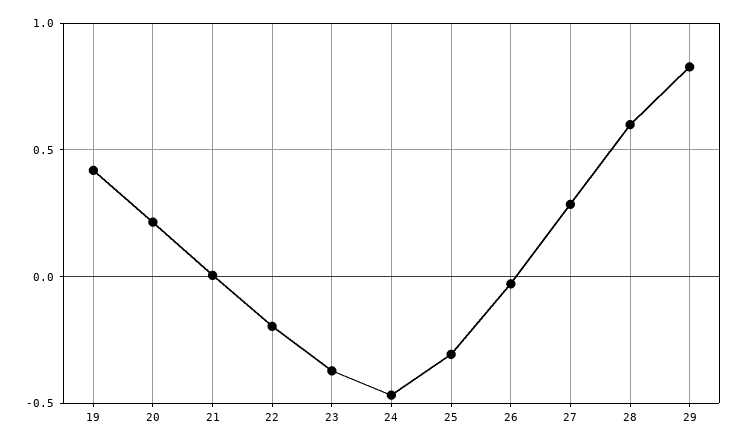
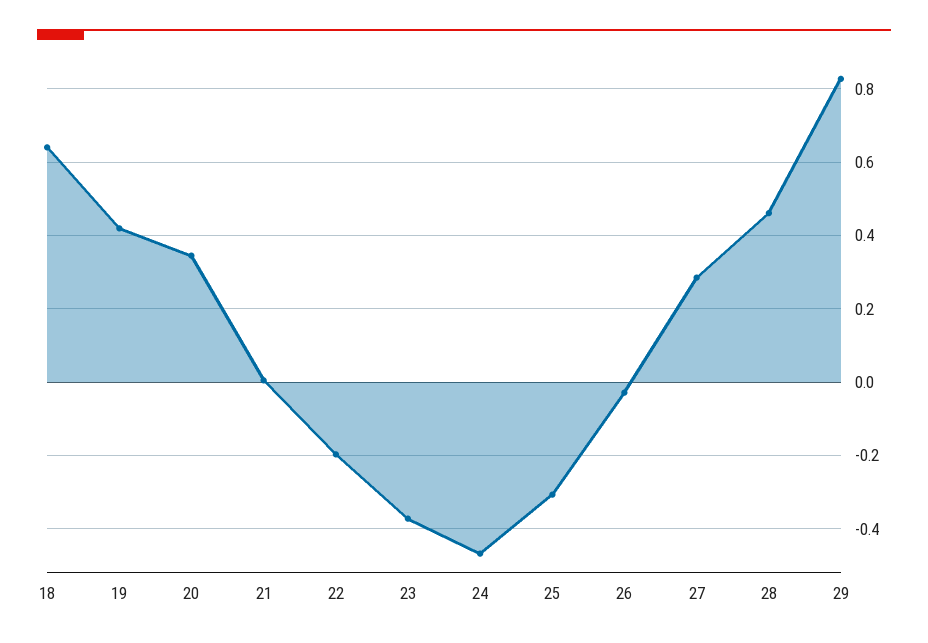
20: 0.2 -> 0.34
28: 0.6 -> 0.46
18: none -> 0.64

